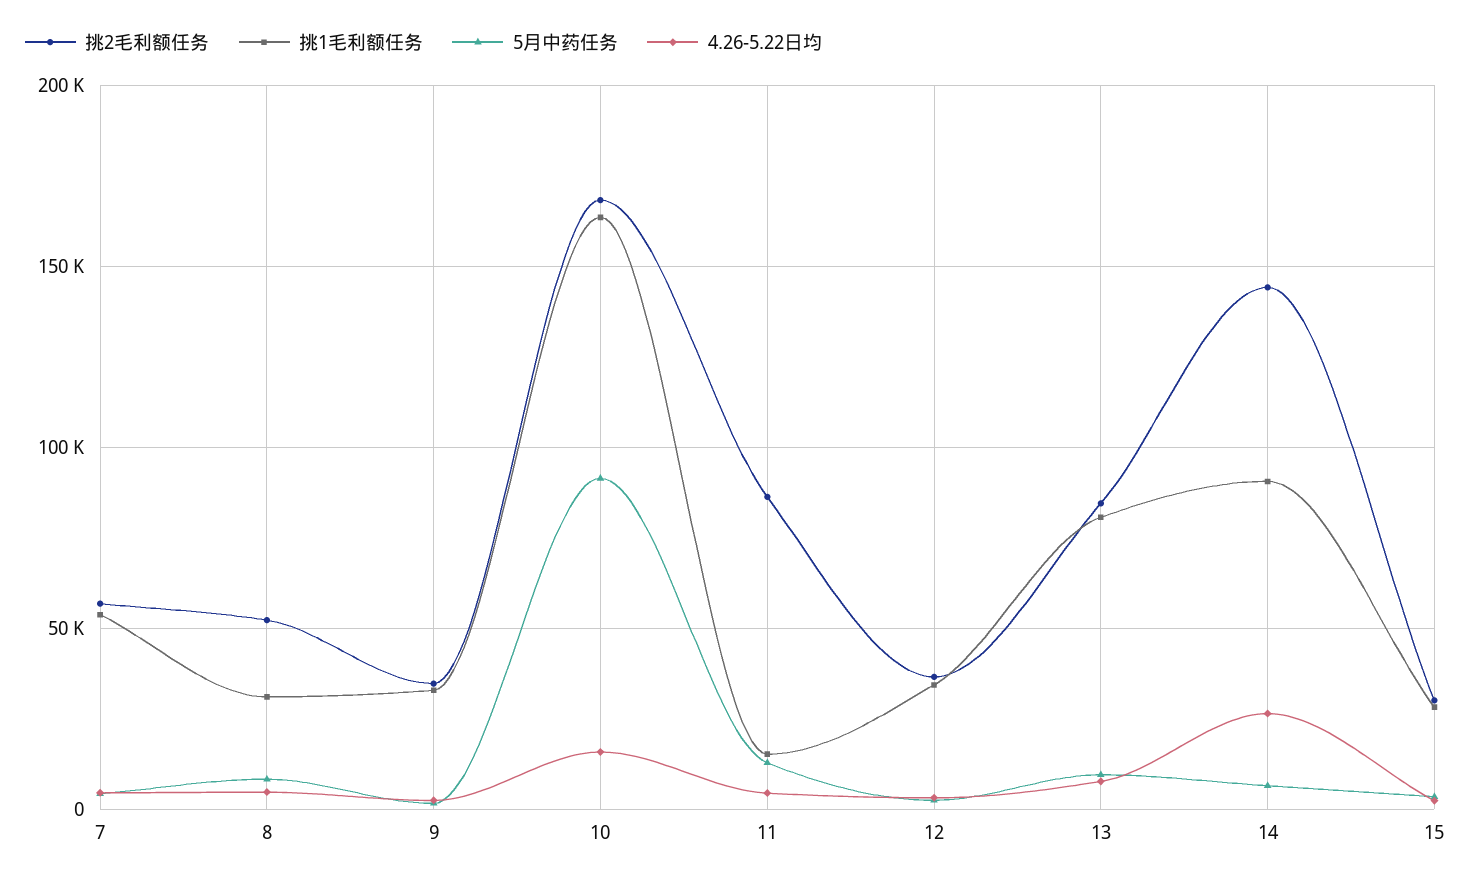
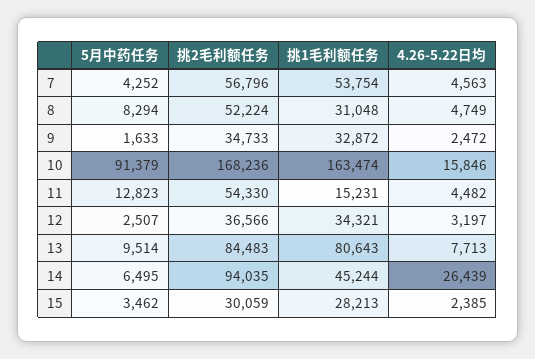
挑2毛利额任务, 11: 85000 -> 54330
挑2毛利额任务, 14: 145000 -> 94035
挑1毛利额任务, 14: 90000 -> 45244

